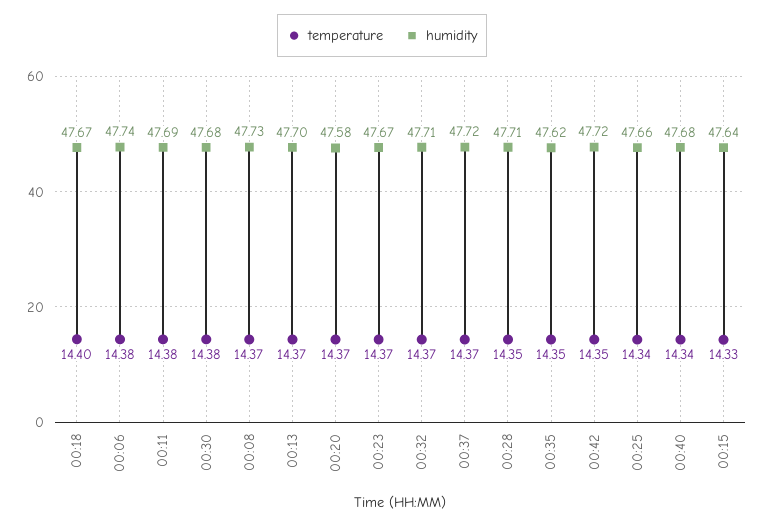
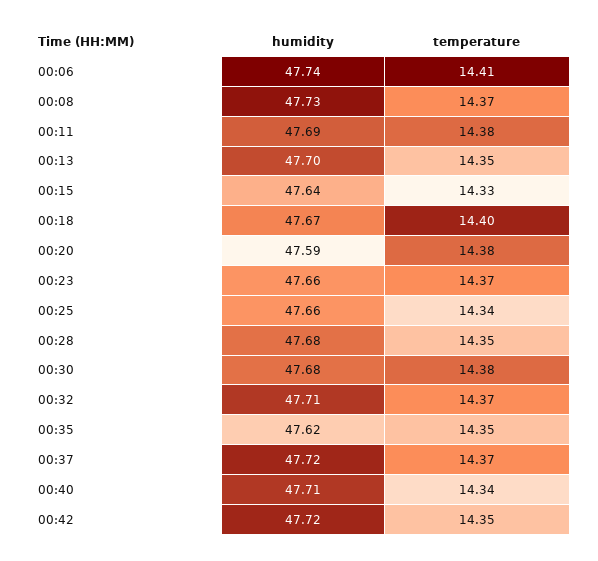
temperature, 00:06: 14.38 -> 14.41
temperature, 00:13: 14.37 -> 14.35
temperature, 00:20: 14.37 -> 14.38
humidity, 00:20: 47.58 -> 47.59
humidity, 00:23: 47.67 -> 47.66
humidity, 00:28: 47.71 -> 47.68
humidity, 00:40: 47.68 -> 47.71

